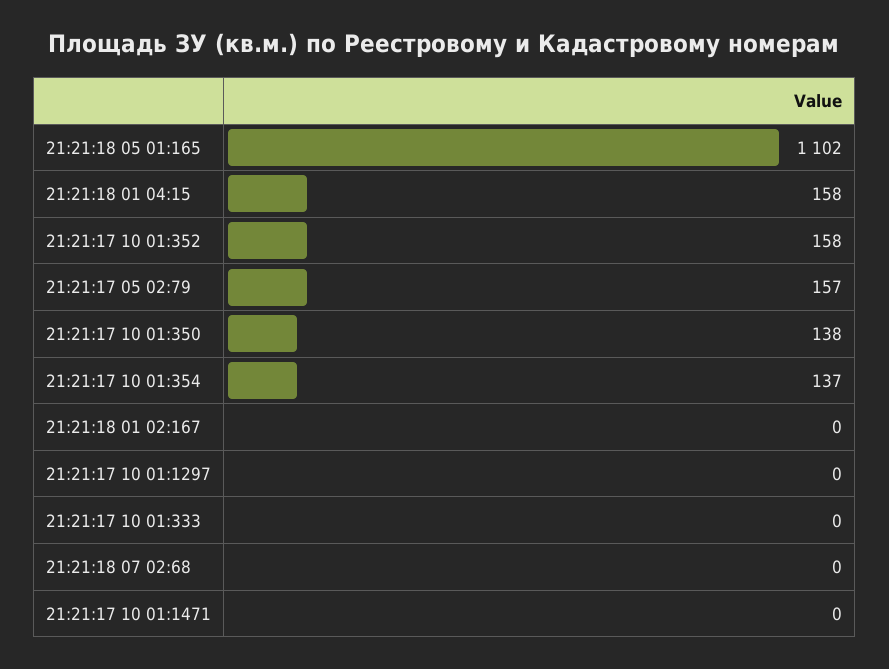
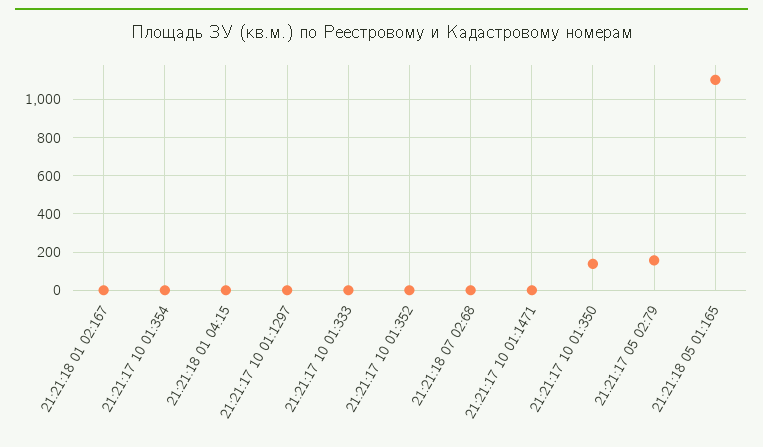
21:21:18 01 04:15: 158 -> 0
21:21:17 10 01:352: 158 -> 0
21:21:17 10 01:354: 137 -> 0

